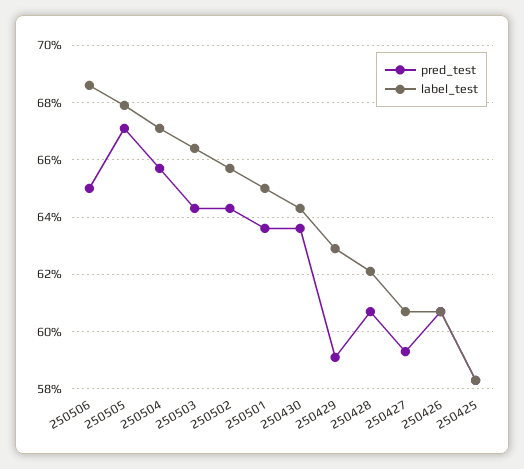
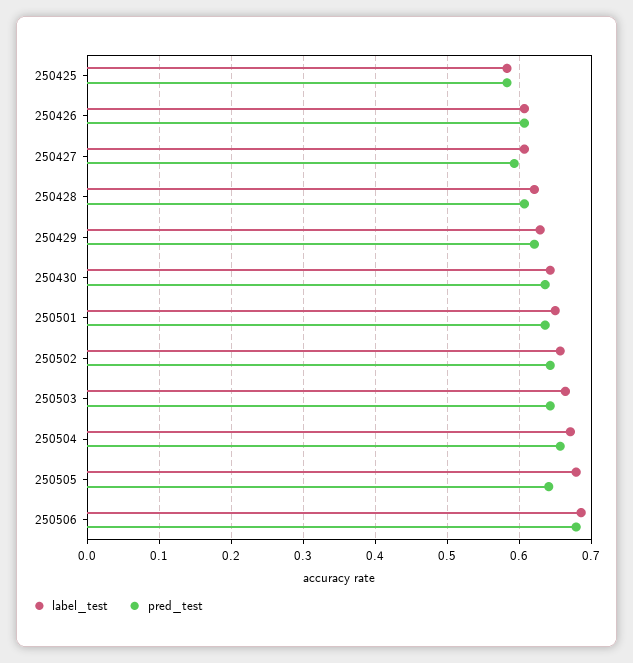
pred_test, 250506: 0.65 -> 0.68
pred_test, 250505: 0.67 -> 0.64
pred_test, 250429: 0.59 -> 0.62

